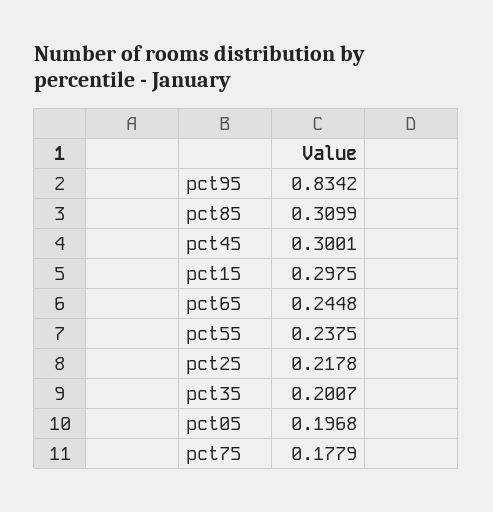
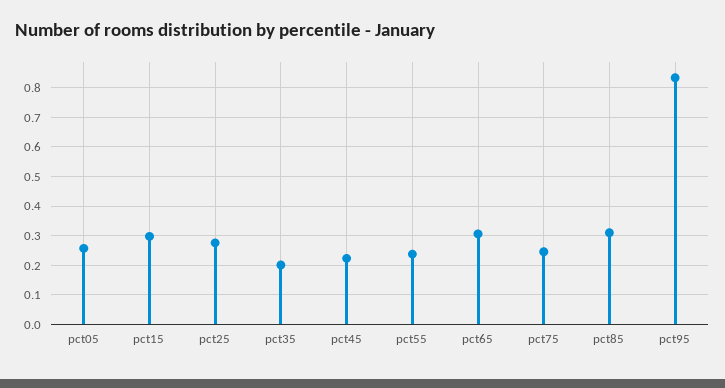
pct45: 0.3001 -> 0.225
pct65: 0.2448 -> 0.3
pct25: 0.2178 -> 0.275
pct05: 0.1968 -> 0.25
pct75: 0.1779 -> 0.25

